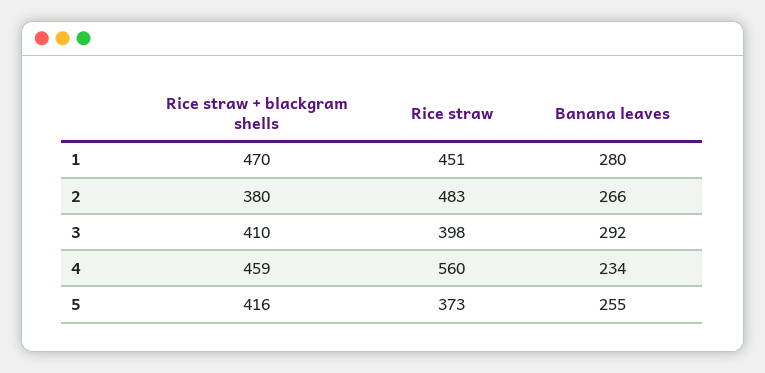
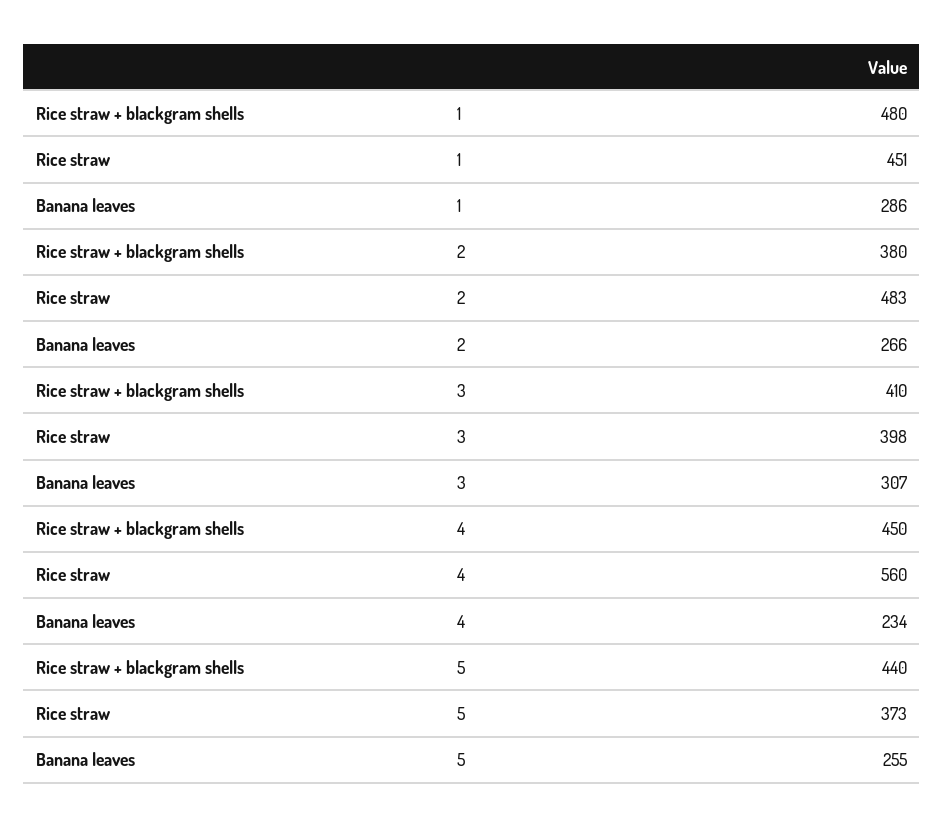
Rice straw + blackgram shells, 1: 470 -> 480
Banana leaves, 1: 280 -> 286
Banana leaves, 3: 292 -> 307
Rice straw + blackgram shells, 4: 459 -> 450
Rice straw + blackgram shells, 5: 416 -> 440

